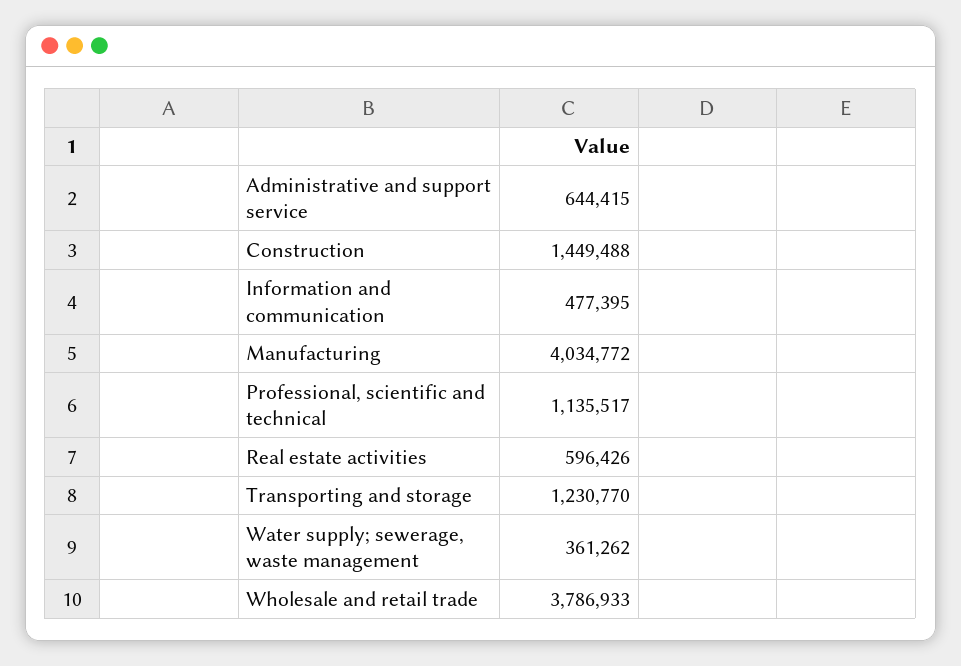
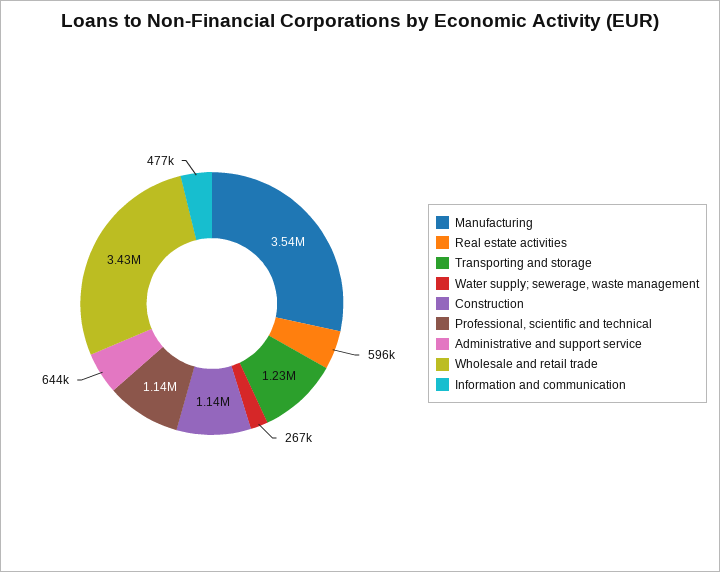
Construction: 1449488 -> 1140000
Manufacturing: 4034772 -> 3540000
Water supply; sewerage, waste management: 361262 -> 267000
Wholesale and retail trade: 3786933 -> 3430000

